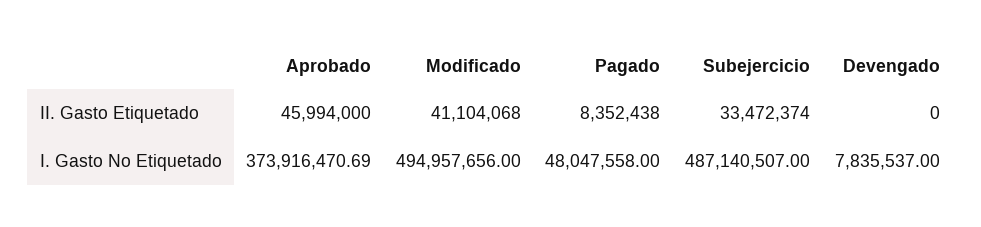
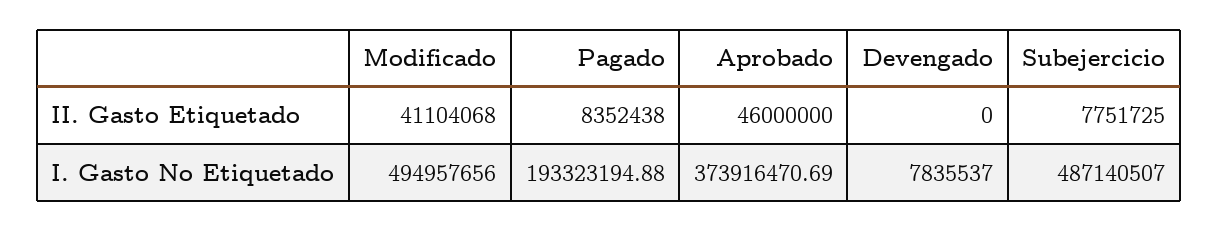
Aprobado, II. Gasto Etiquetado: 45994000 -> 46000000
Subejercicio, II. Gasto Etiquetado: 33472374 -> 7751725
Pagado, I. Gasto No Etiquetado: 48047558 -> 193323194.88

